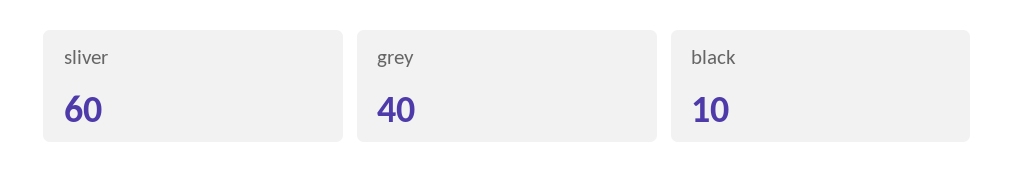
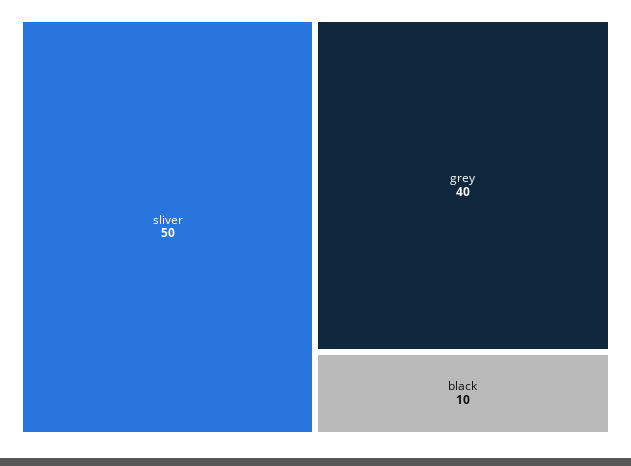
sliver: 60 -> 50

